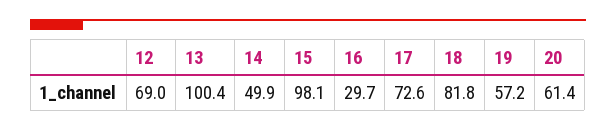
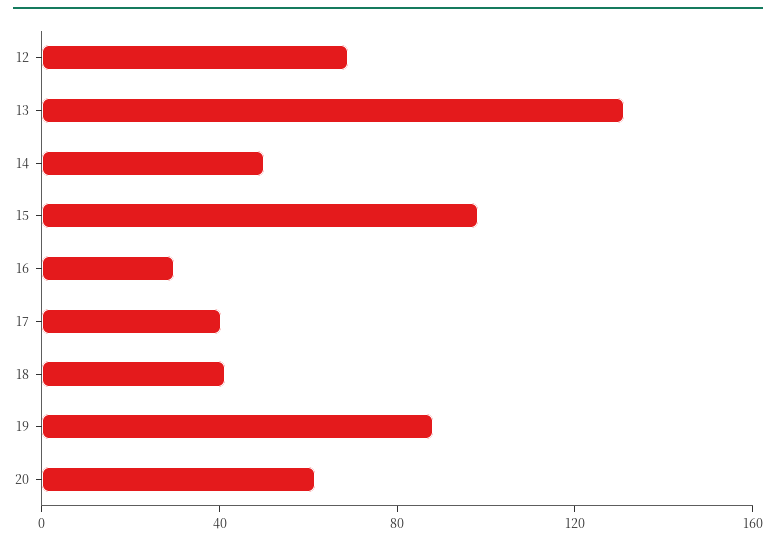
13: 100.4 -> 130
17: 72.6 -> 40
18: 81.8 -> 40
19: 57.2 -> 90

